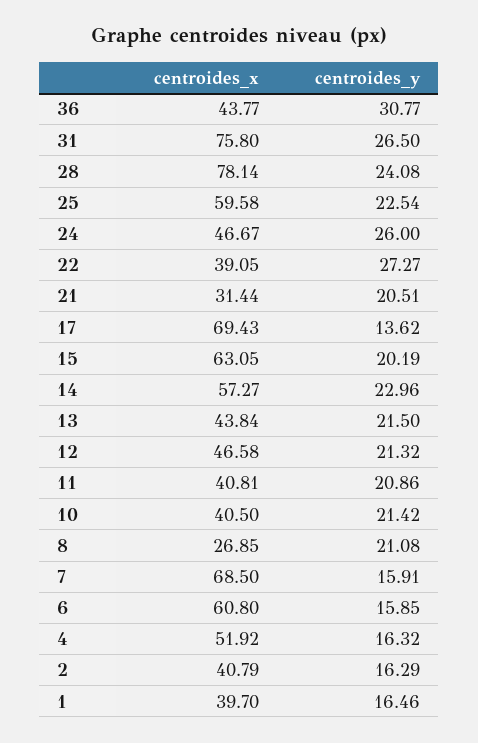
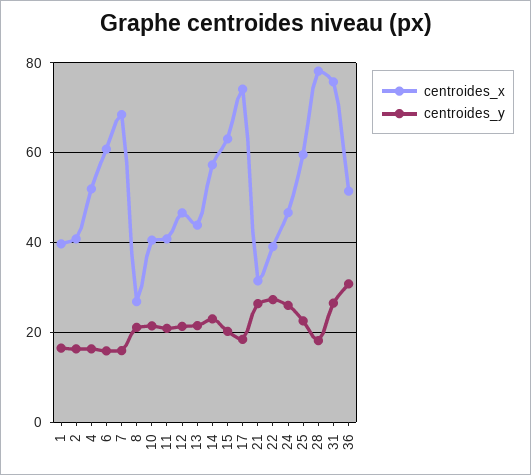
centroides_x, 36: 43.77 -> 52
centroides_y, 28: 24.08 -> 18
centroides_y, 21: 20.51 -> 26
centroides_x, 17: 69.43 -> 74
centroides_y, 17: 13.62 -> 18

